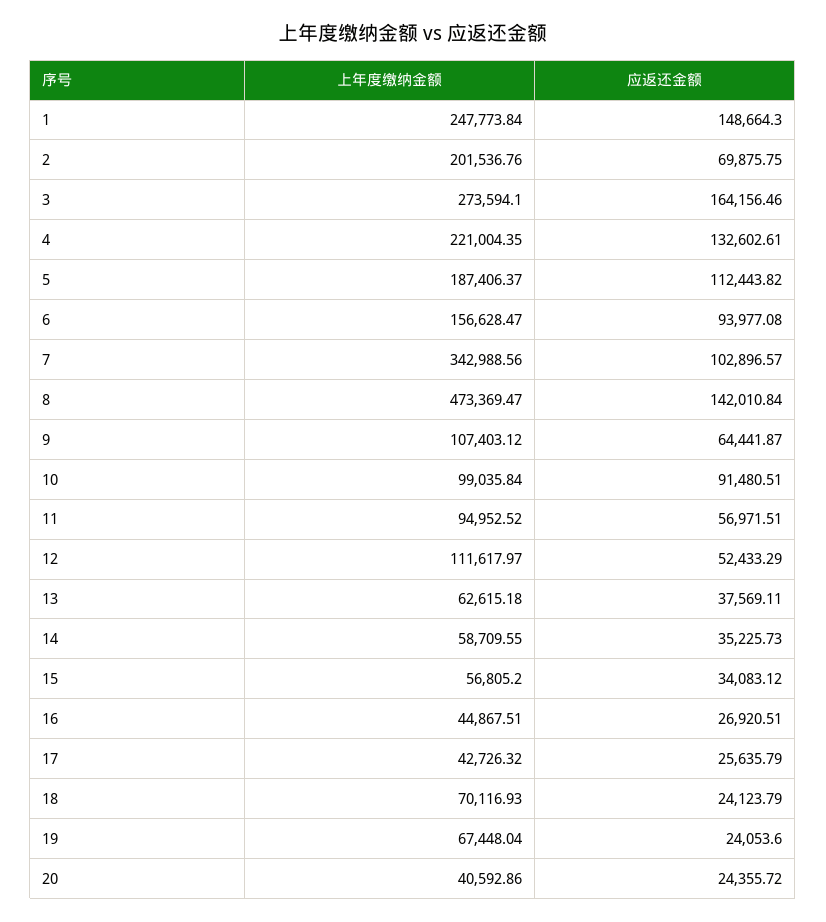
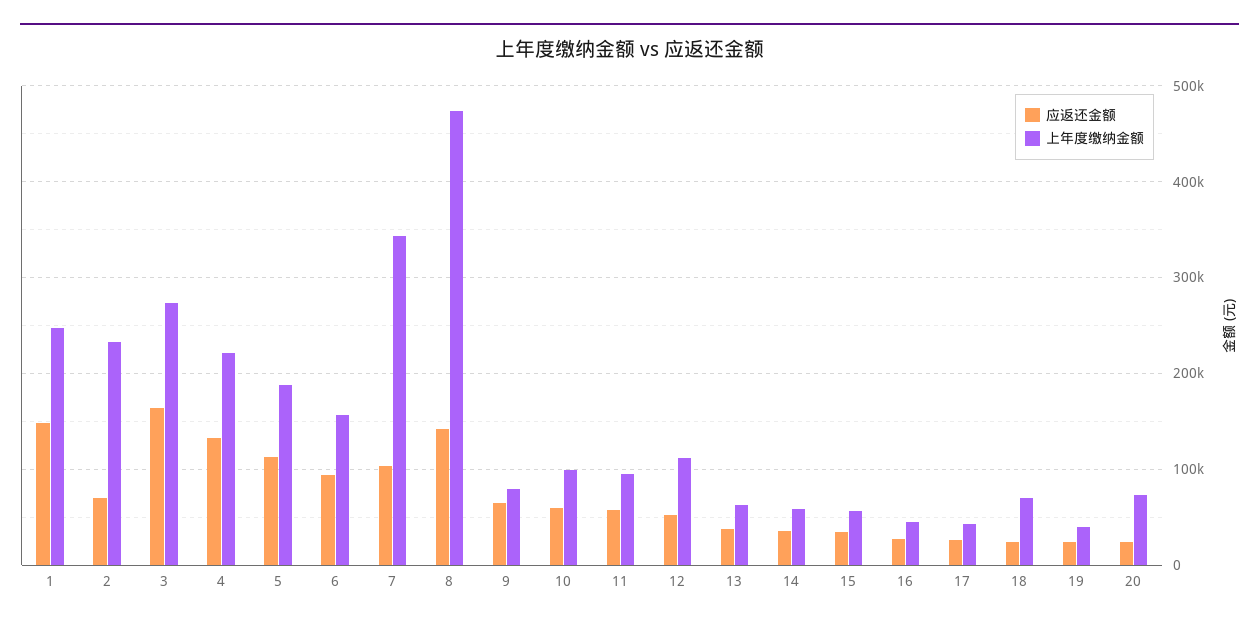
上年度缴纳金额, 2: 201536.76 -> 230000
上年度缴纳金额, 9: 107403.12 -> 80000
应返还金额, 10: 91480.51 -> 60000
上年度缴纳金额, 19: 67448.04 -> 40000
上年度缴纳金额, 20: 40592.86 -> 70000

